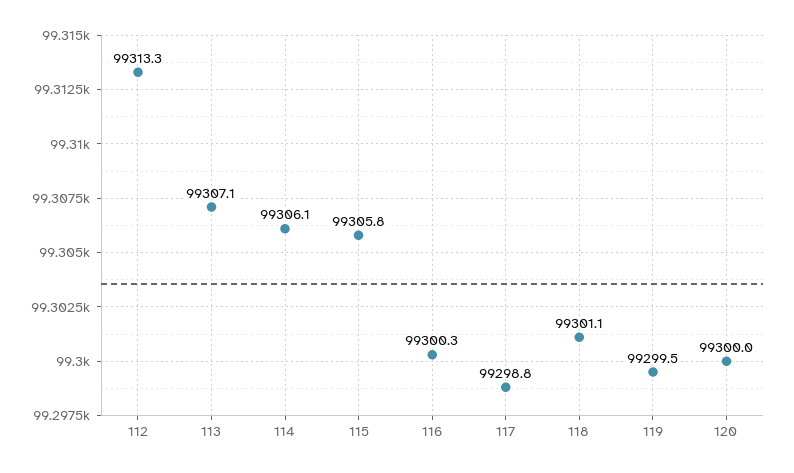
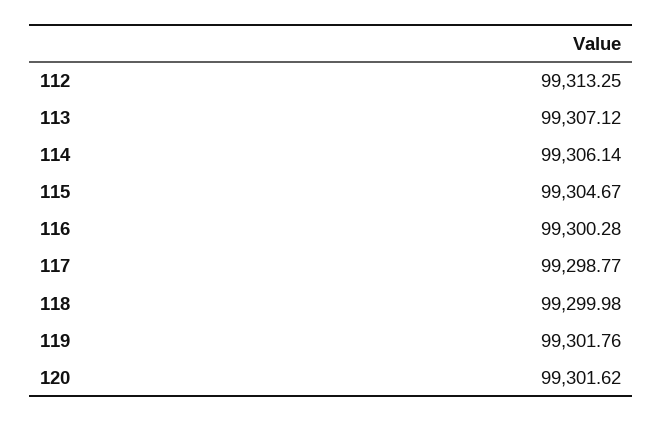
115: 99305.8 -> 99304.67
118: 99301.1 -> 99299.98
119: 99299.5 -> 99301.76
120: 99300 -> 99301.62

